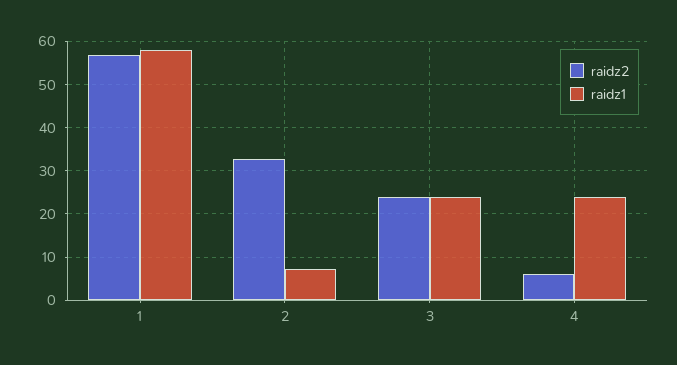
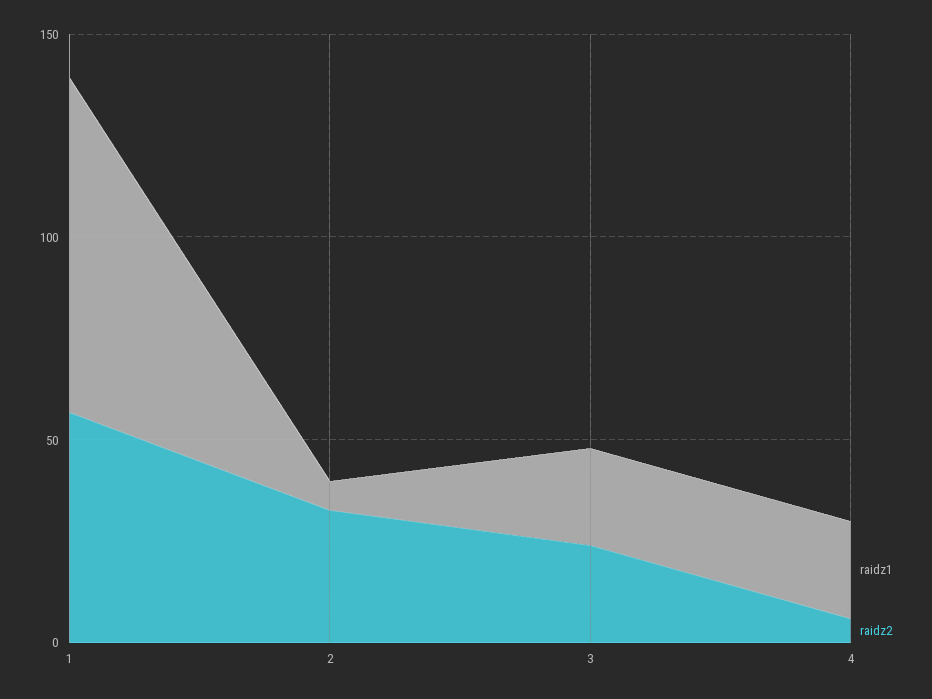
raidz1, 1: 58 -> 80

